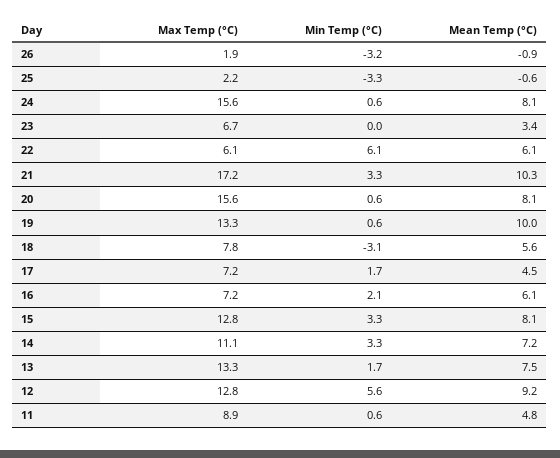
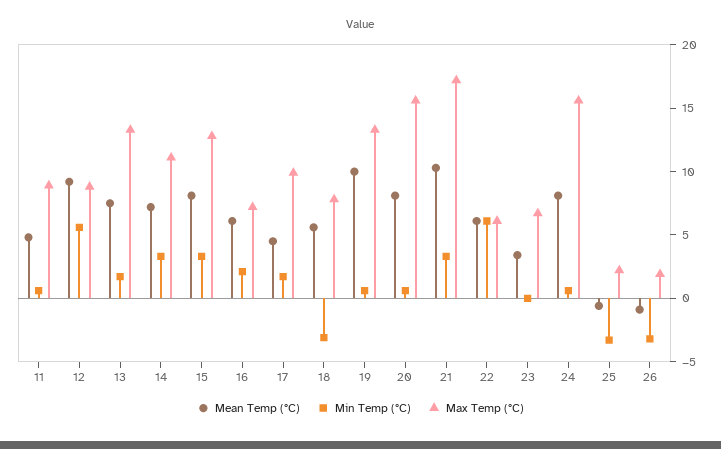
Max Temp (°C), 17: 7.2 -> 10
Max Temp (°C), 12: 12.8 -> 9

